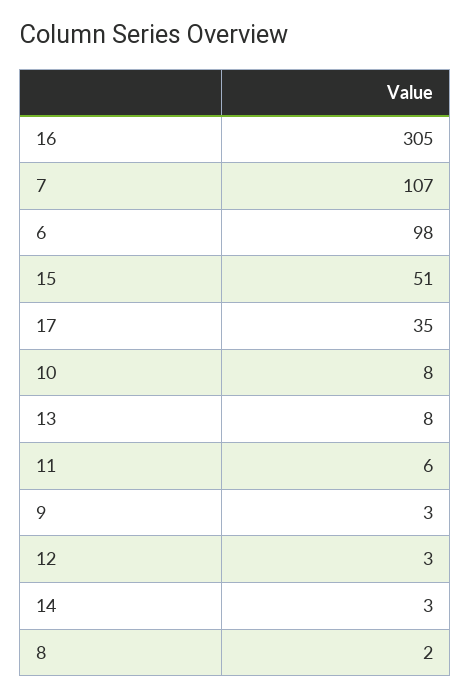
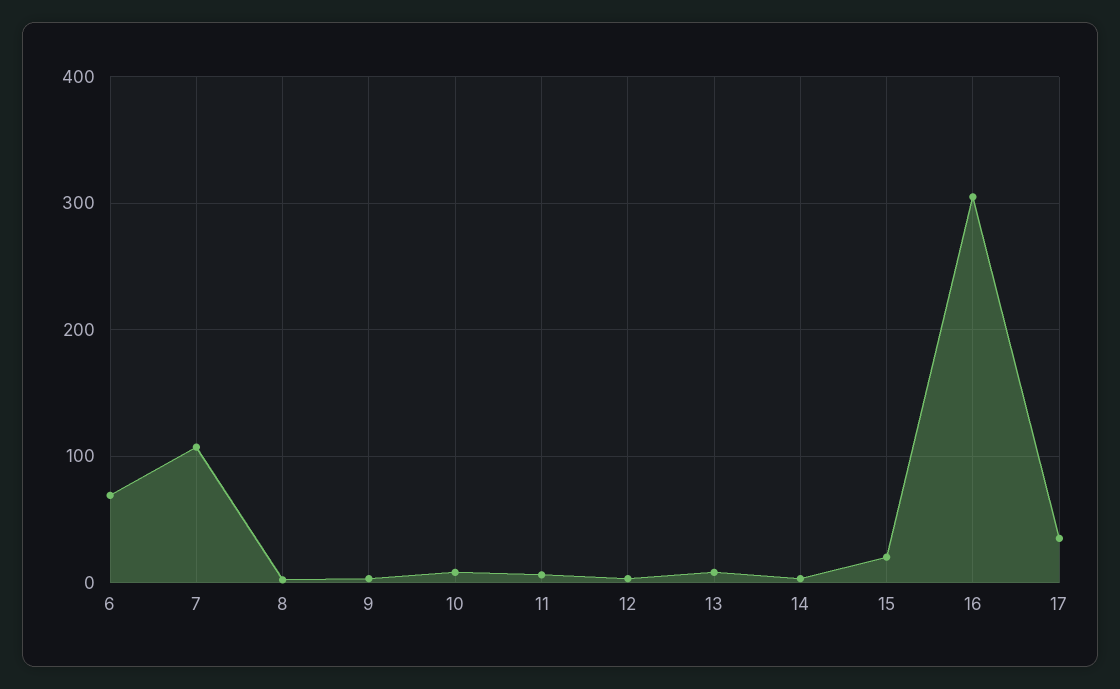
6: 98 -> 70
15: 51 -> 20

